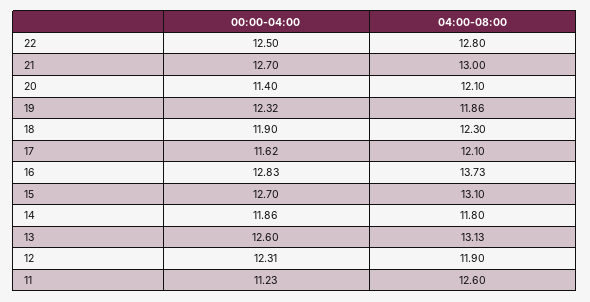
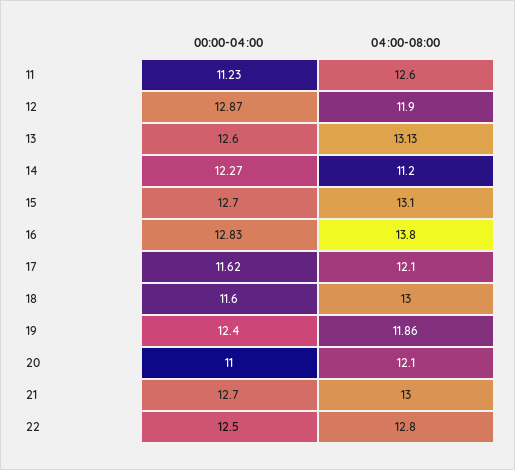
00:00-04:00, 20: 11.4 -> 11
00:00-04:00, 19: 12.32 -> 12.4
00:00-04:00, 18: 11.9 -> 11.6
04:00-08:00, 18: 12.3 -> 13
04:00-08:00, 16: 13.73 -> 13.8
00:00-04:00, 14: 11.86 -> 12.27
04:00-08:00, 14: 11.8 -> 11.2
00:00-04:00, 12: 12.31 -> 12.87

